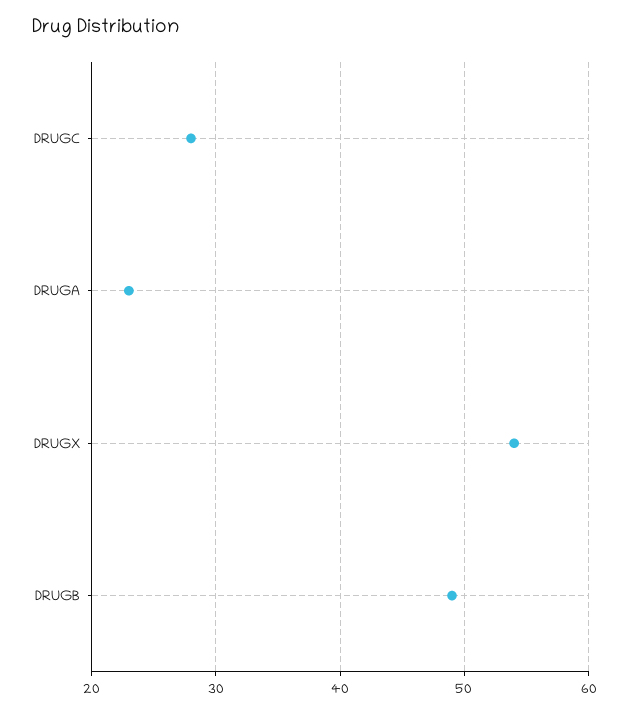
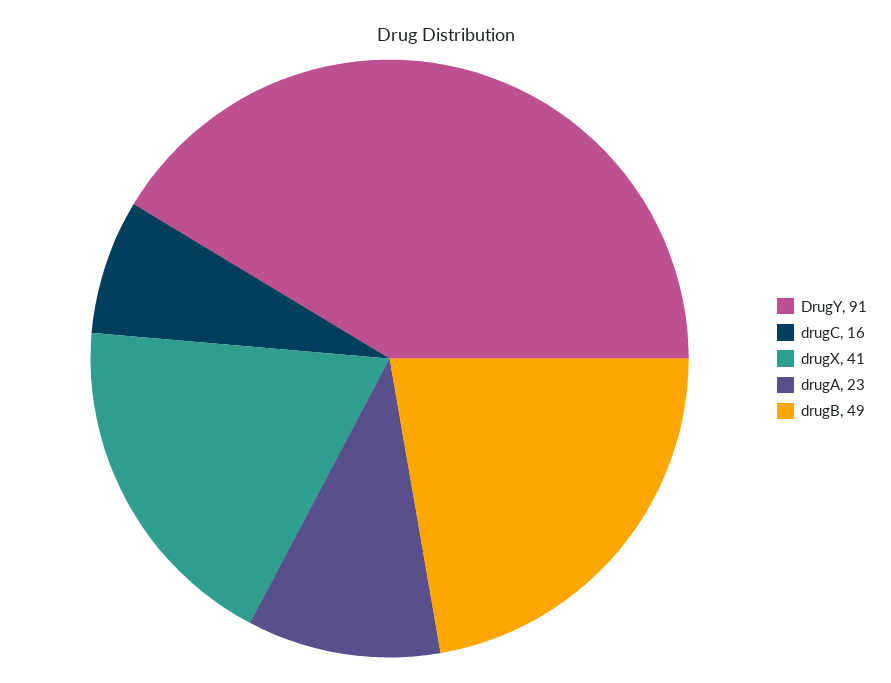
DRUGC: 28 -> 16
DRUGX: 54 -> 41
DrugY: none -> 91

